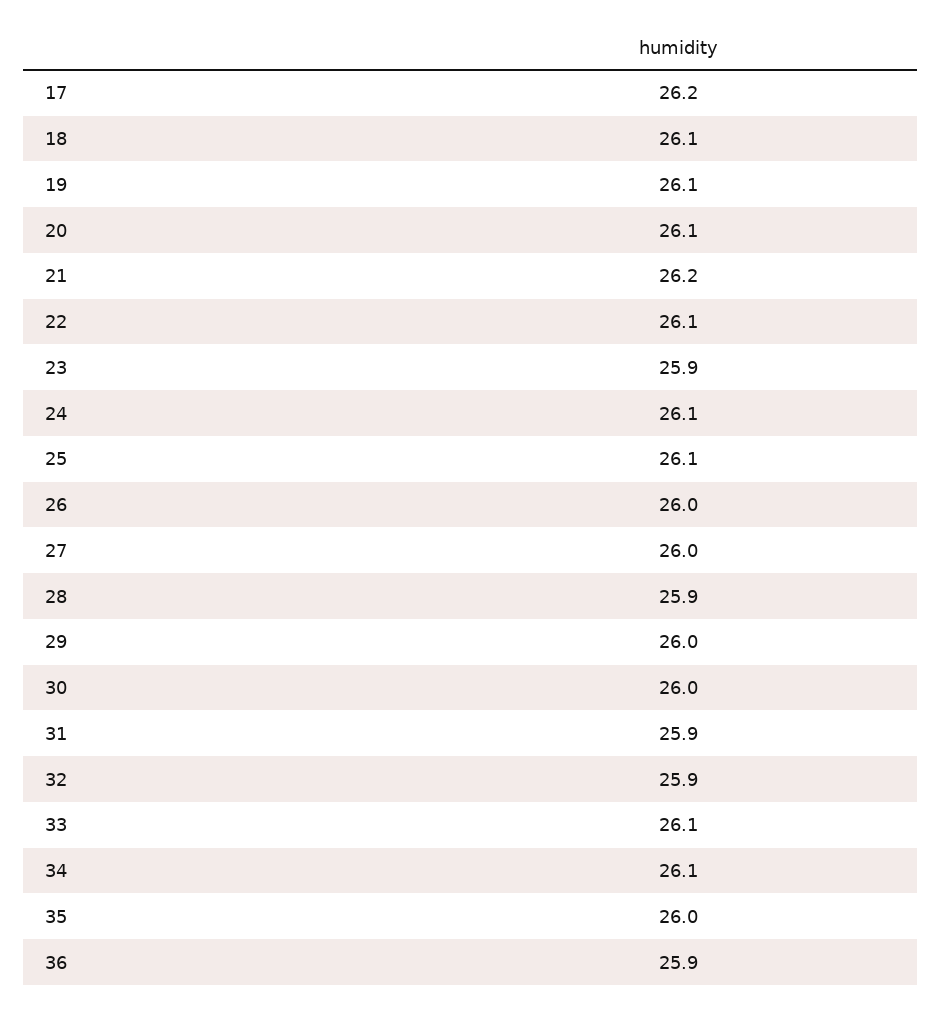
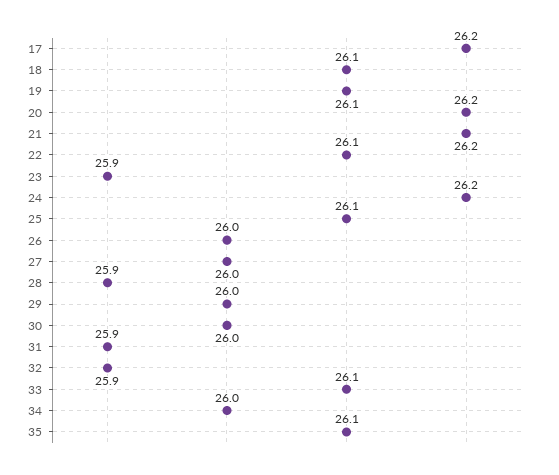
20: 26.1 -> 26.2
24: 26.1 -> 26.2
34: 26.1 -> 26
35: 26 -> 26.1
36: 25.9 -> none

